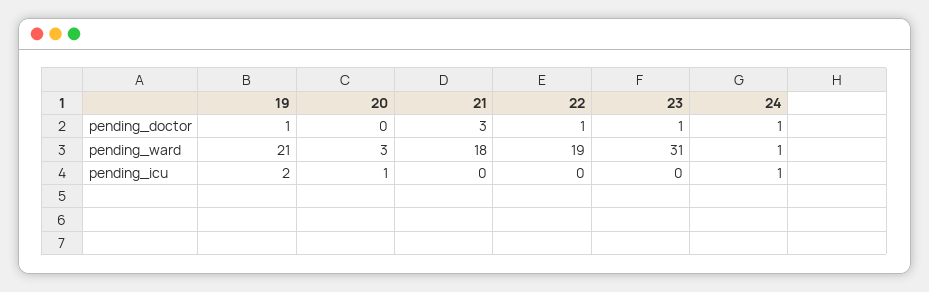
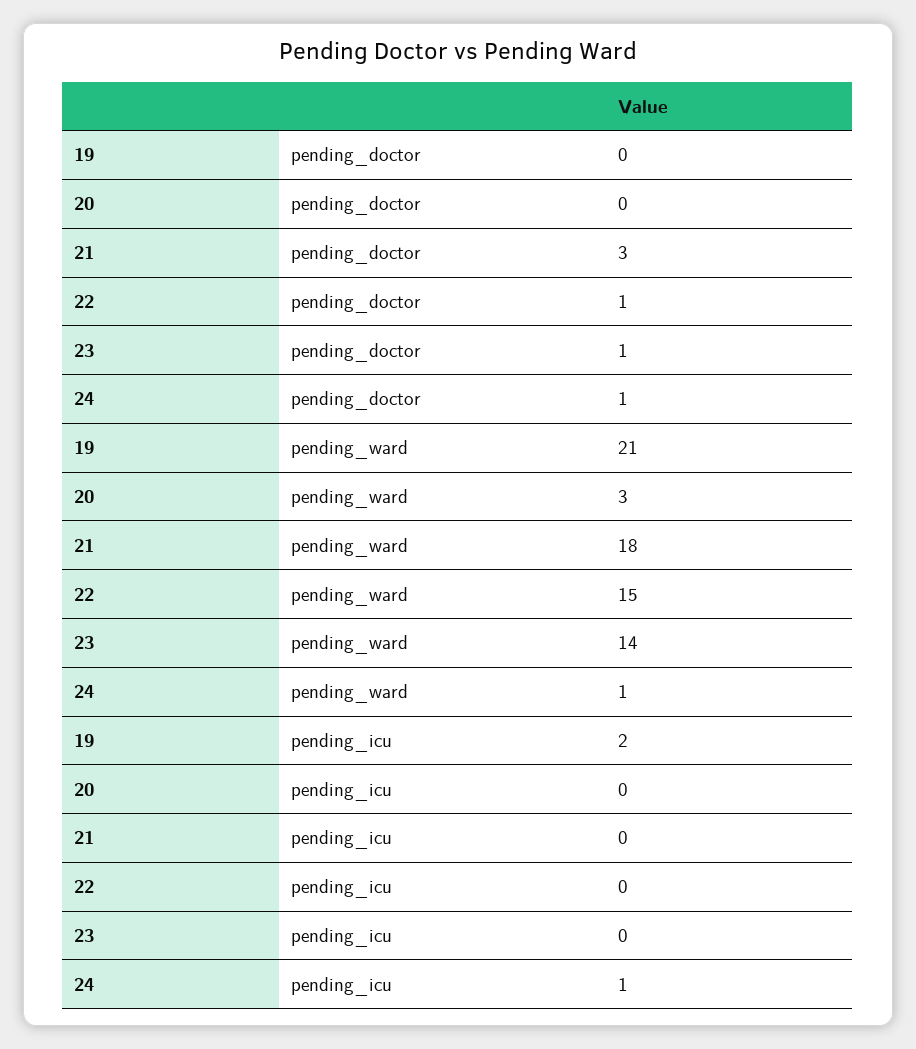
19, pending_doctor: 1 -> 0
22, pending_ward: 19 -> 15
23, pending_ward: 31 -> 14
20, pending_icu: 1 -> 0

